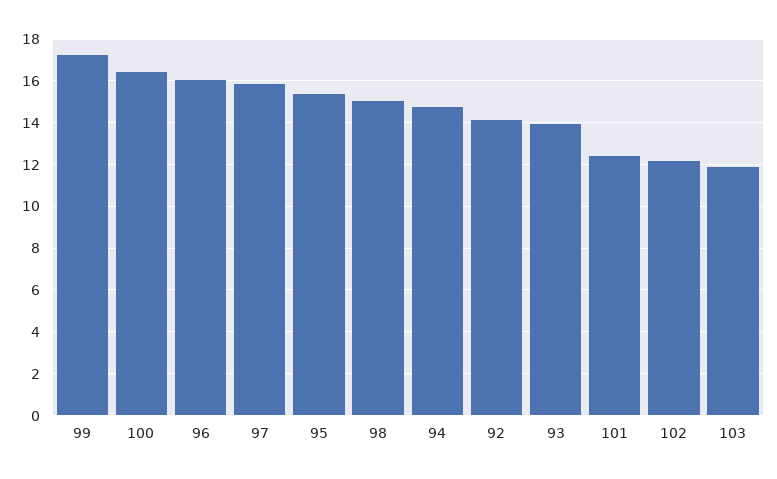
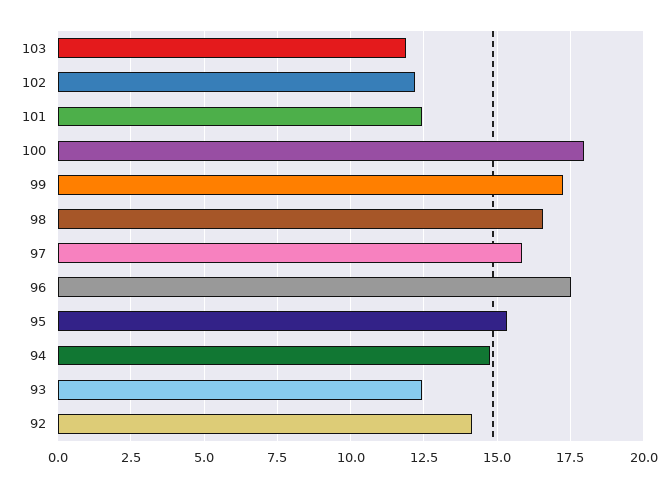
100: 16.5 -> 18
96: 16 -> 17.5
98: 15 -> 16.5
93: 14 -> 12.5

